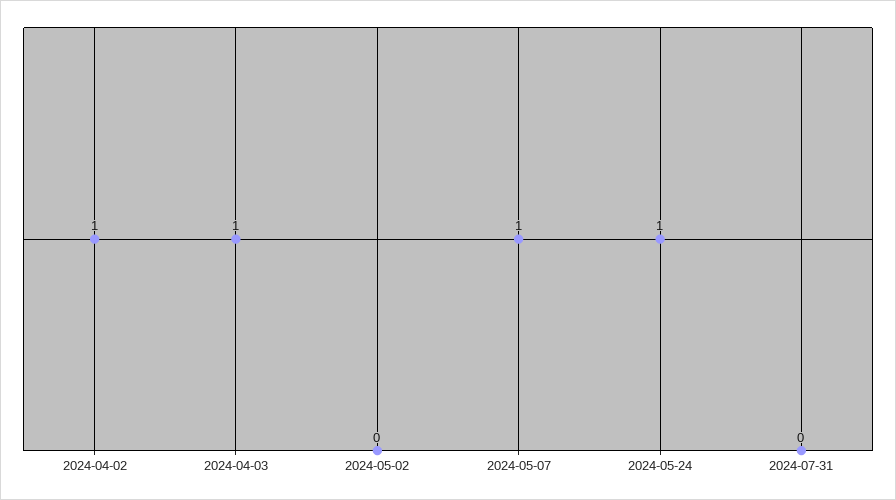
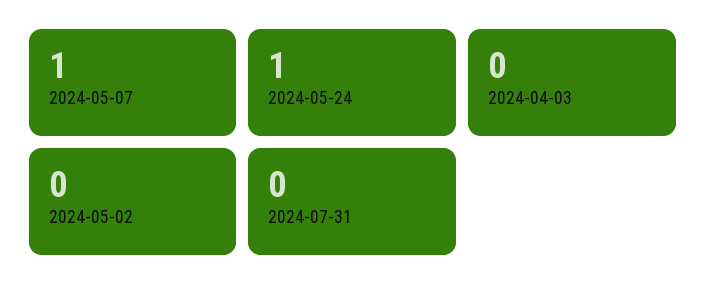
2024-04-02: 1 -> none
2024-04-03: 1 -> 0

